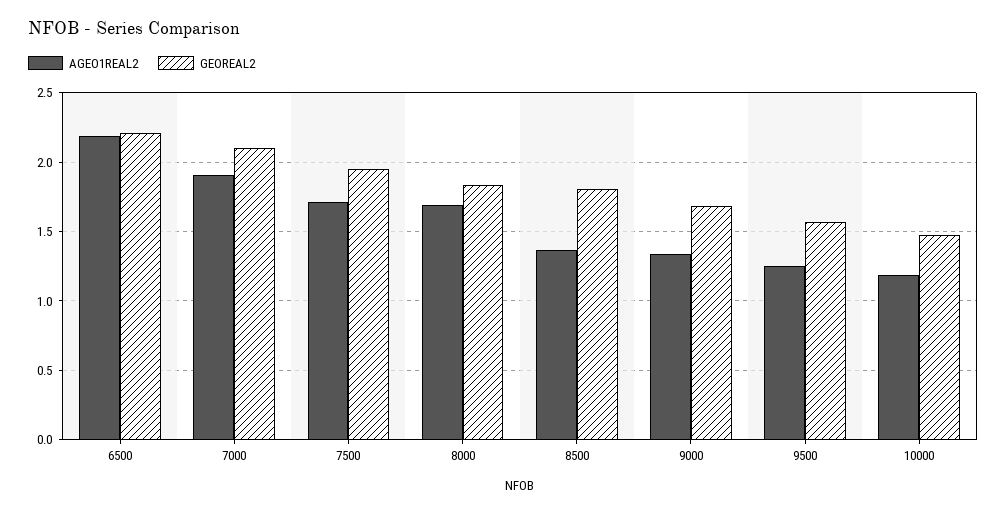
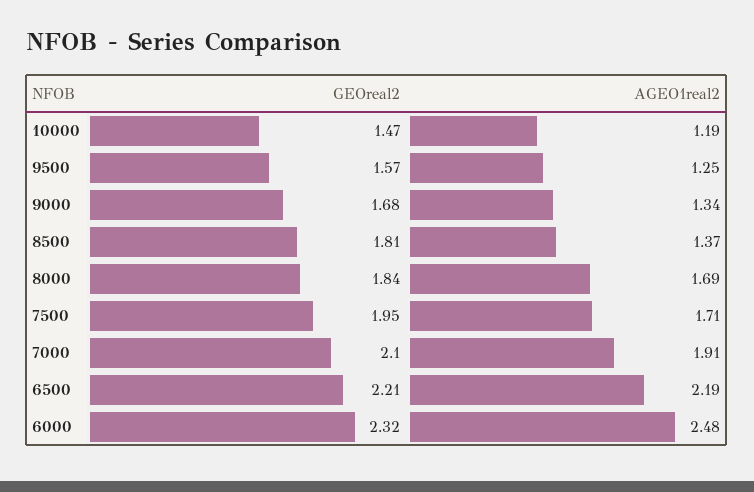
GEOREAL2, 6000: none -> 2.32
AGEO1REAL2, 6000: none -> 2.48

